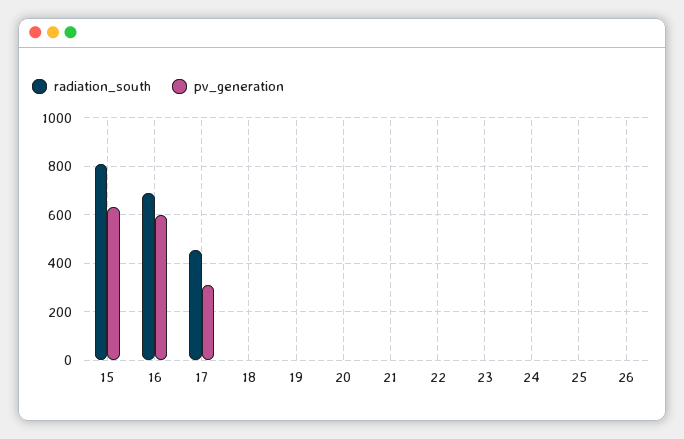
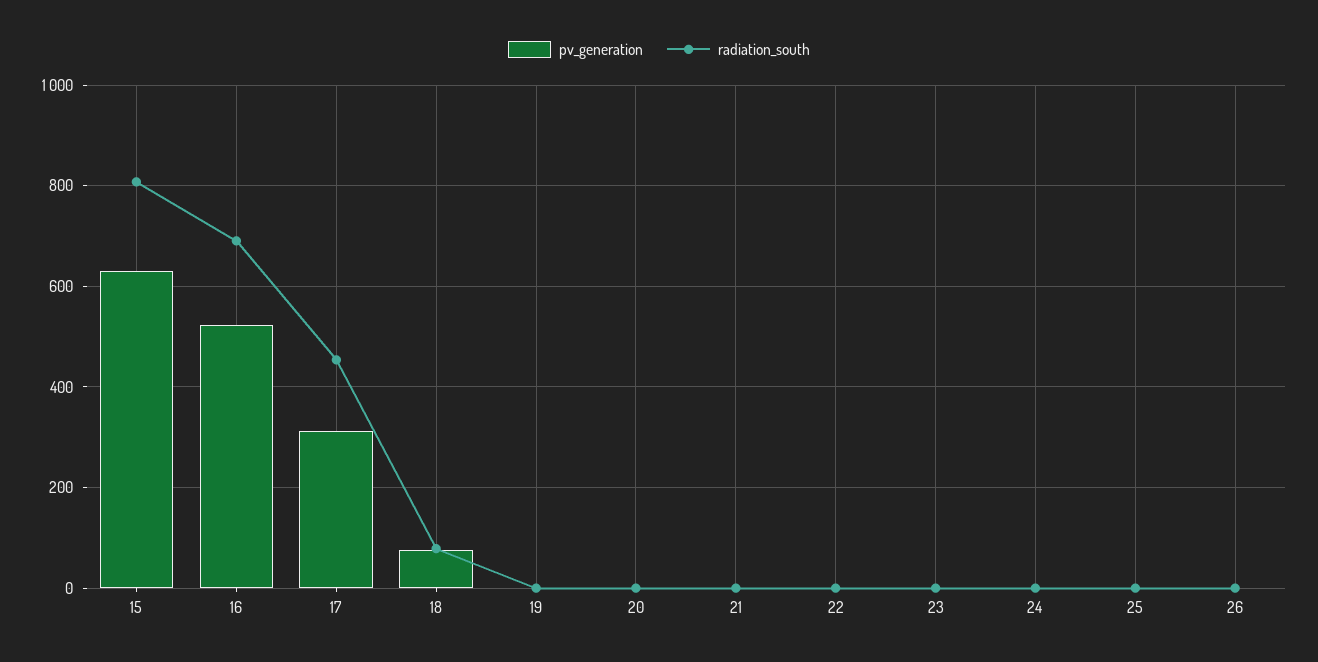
pv_generation, 16: 600 -> 520
radiation_south, 18: 0 -> 80
pv_generation, 18: 0 -> 80

